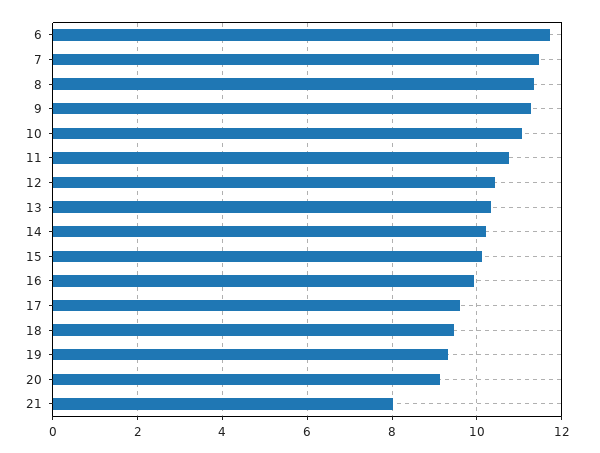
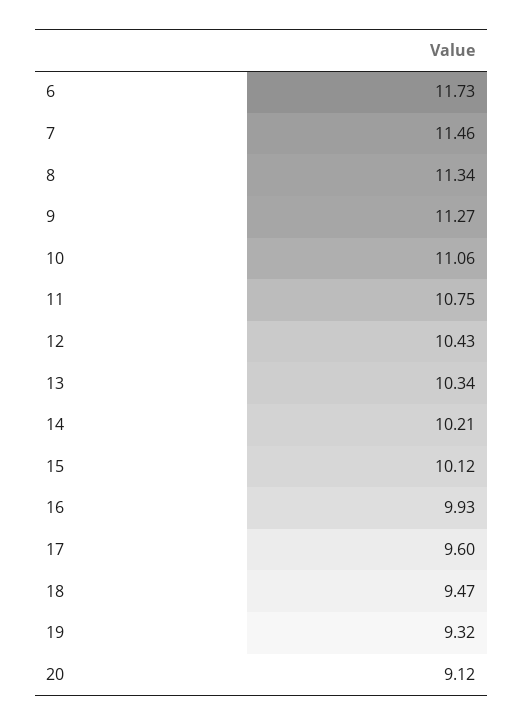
21: 8 -> none

